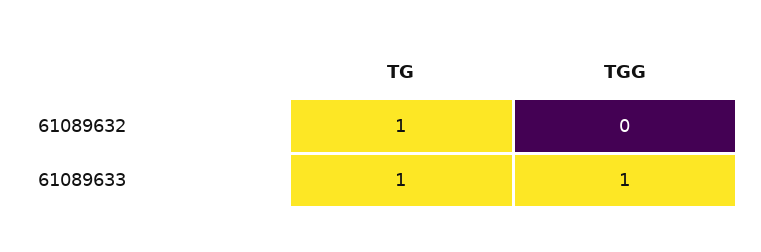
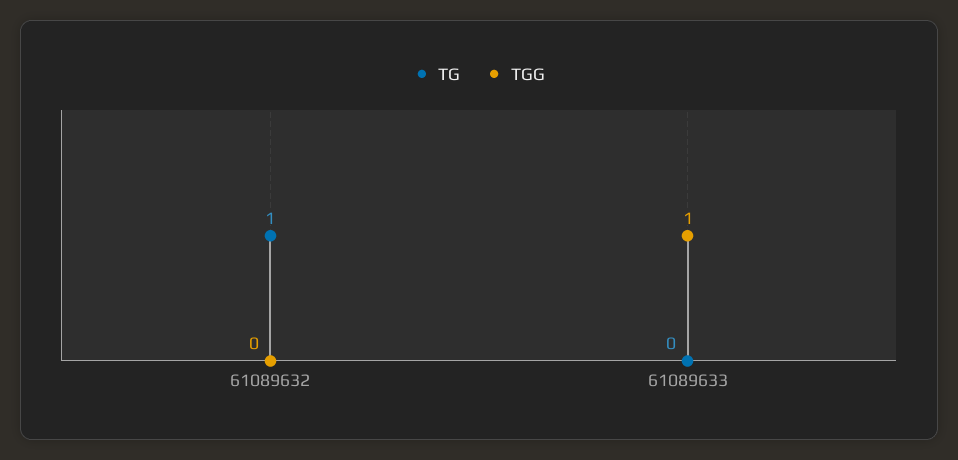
TG, 61089633: 1 -> 0

